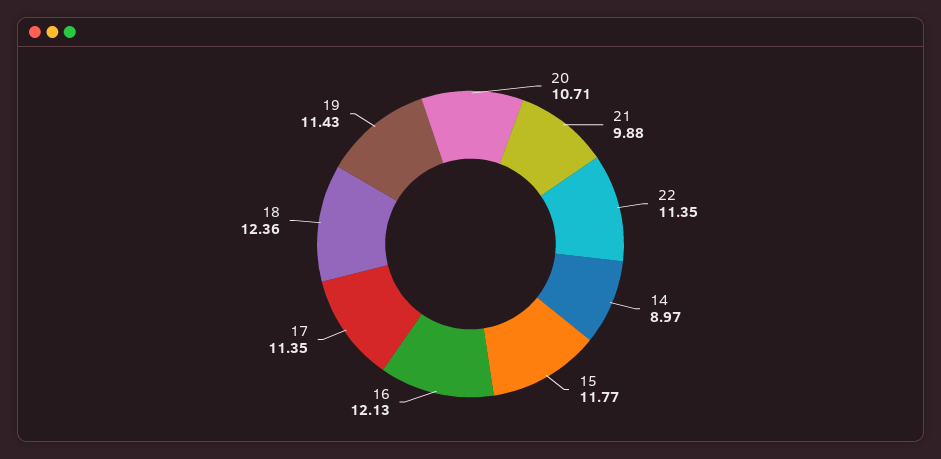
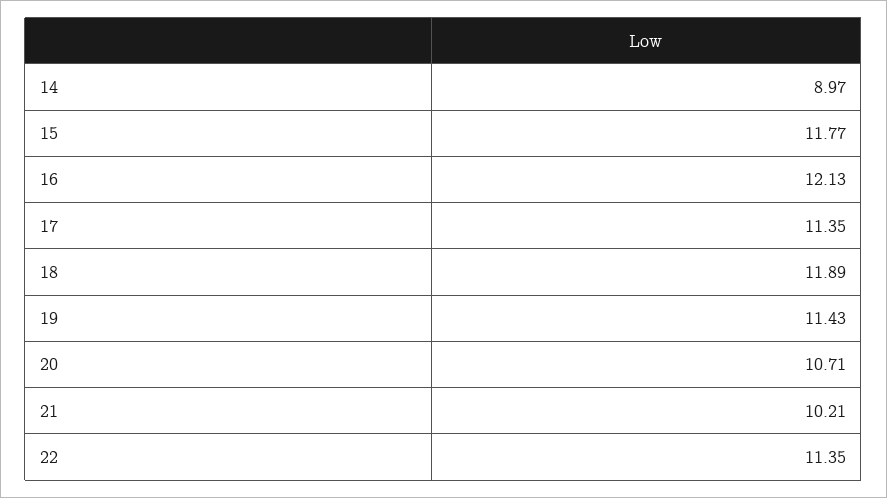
21: 9.88 -> 10.21
18: 12.36 -> 11.89

